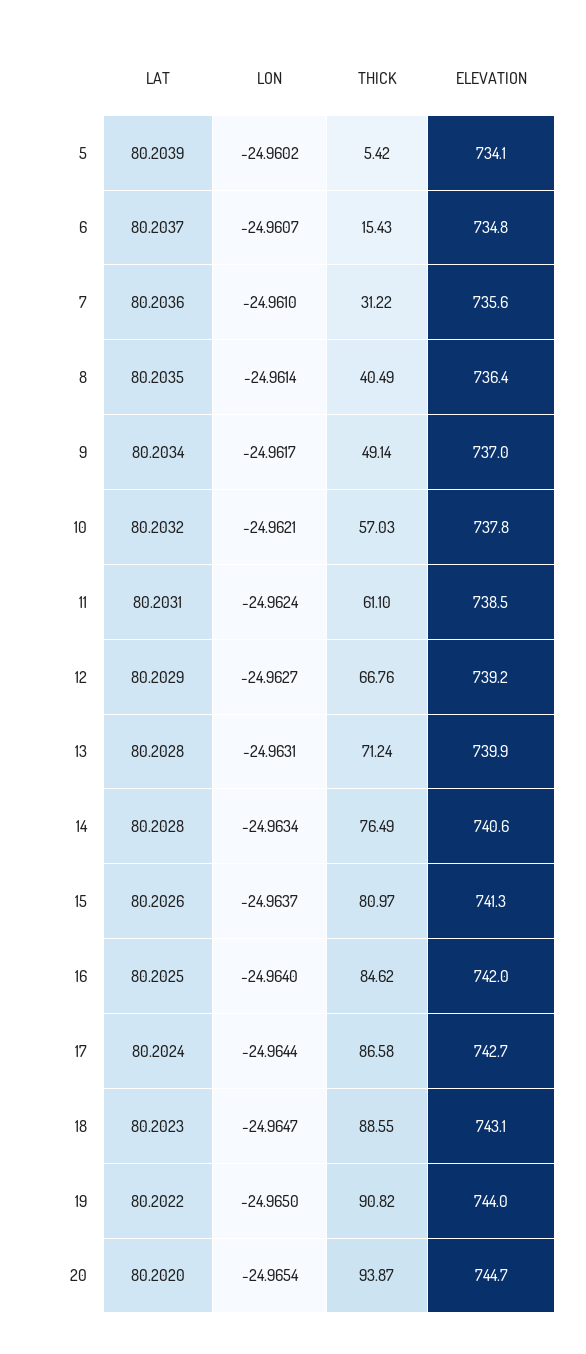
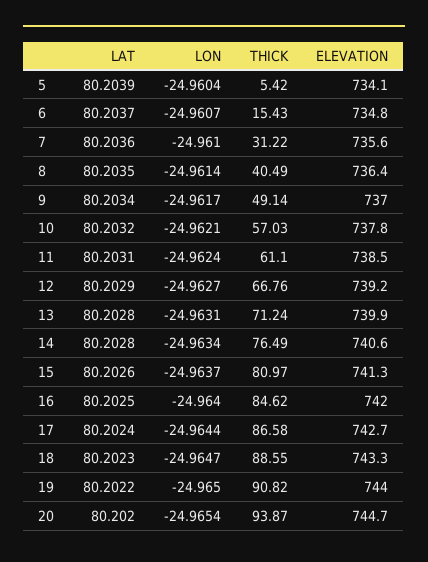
LON, 5: -24.9602 -> -24.9604
ELEVATION, 18: 743.1 -> 743.3

